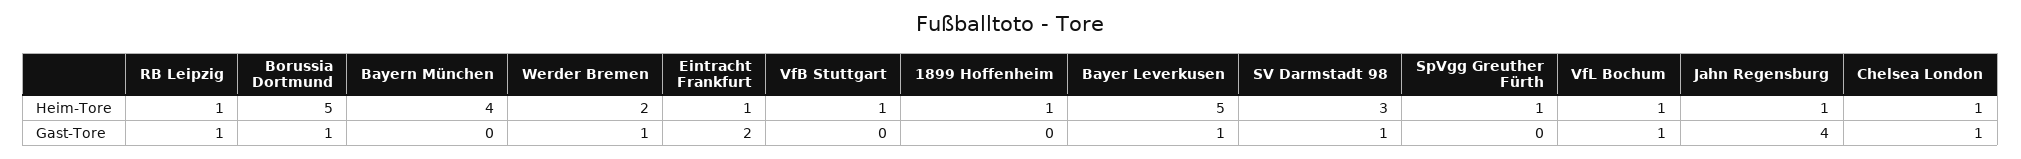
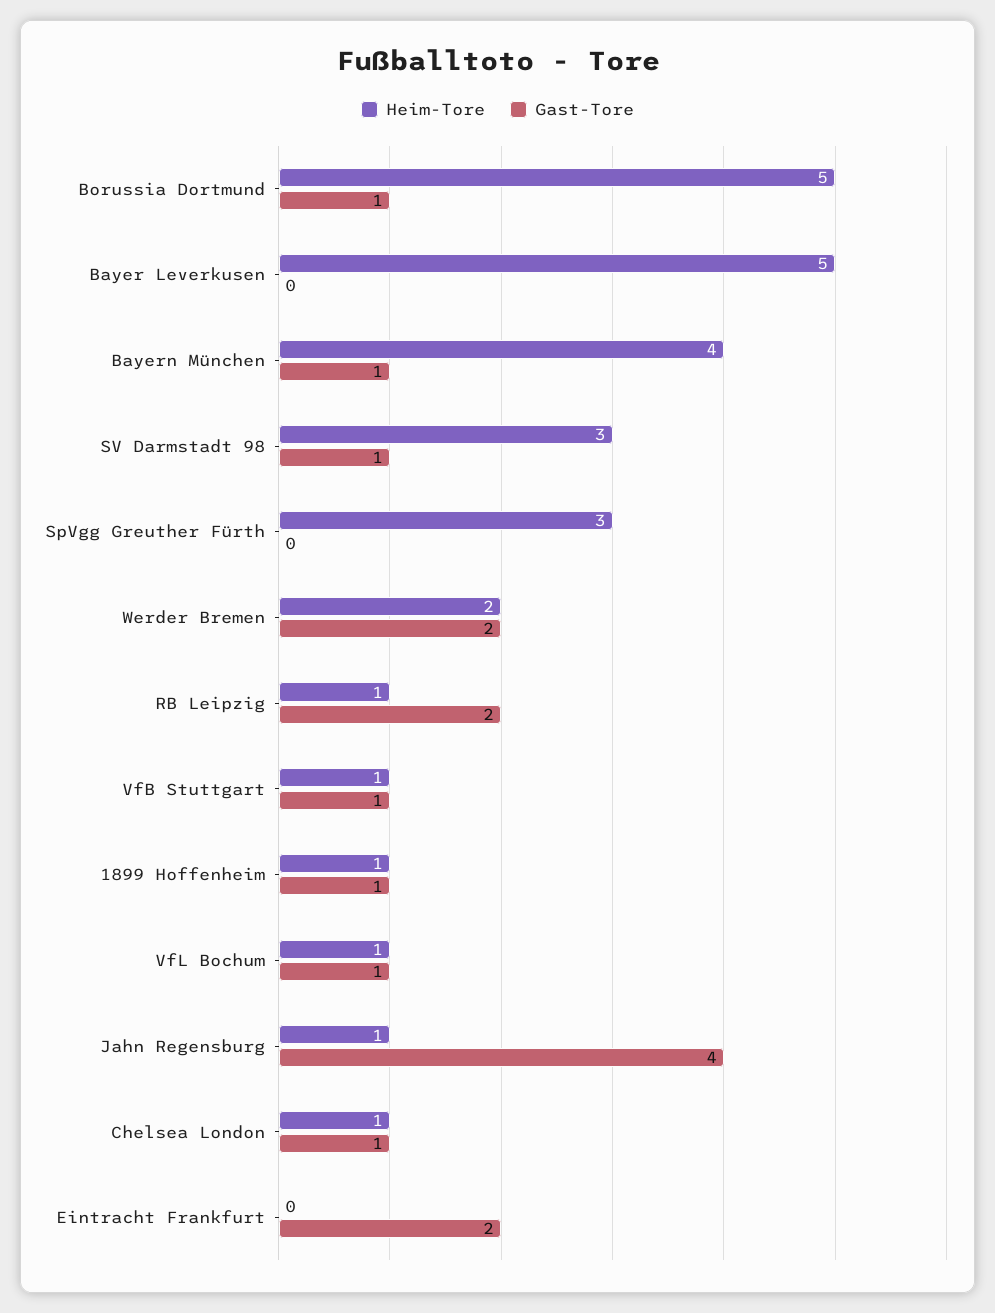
Heim-Tore, Eintracht Frankfurt: 1 -> 0
Heim-Tore, SpVgg Greuther Fürth: 1 -> 3
Gast-Tore, RB Leipzig: 1 -> 2
Gast-Tore, Bayern München: 0 -> 1
Gast-Tore, Werder Bremen: 1 -> 2
Gast-Tore, VfB Stuttgart: 0 -> 1
Gast-Tore, 1899 Hoffenheim: 0 -> 1
Gast-Tore, Bayer Leverkusen: 1 -> 0

